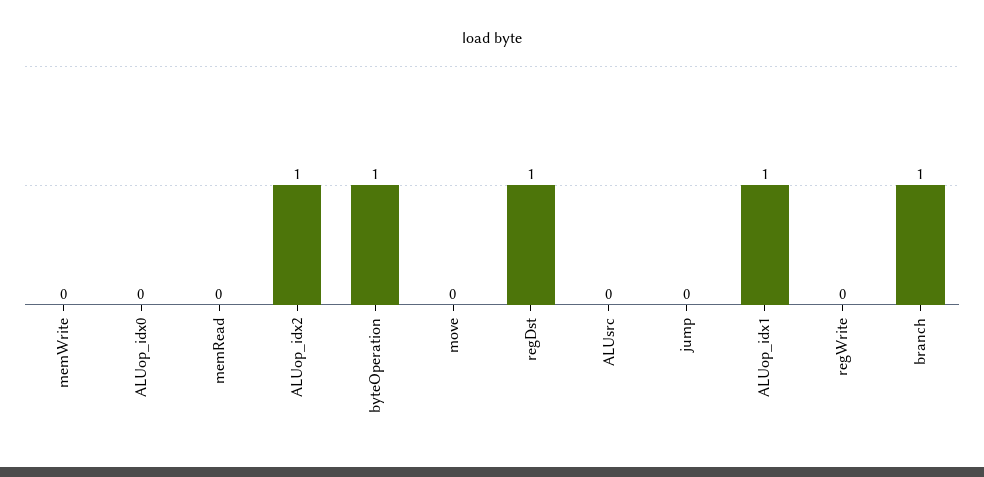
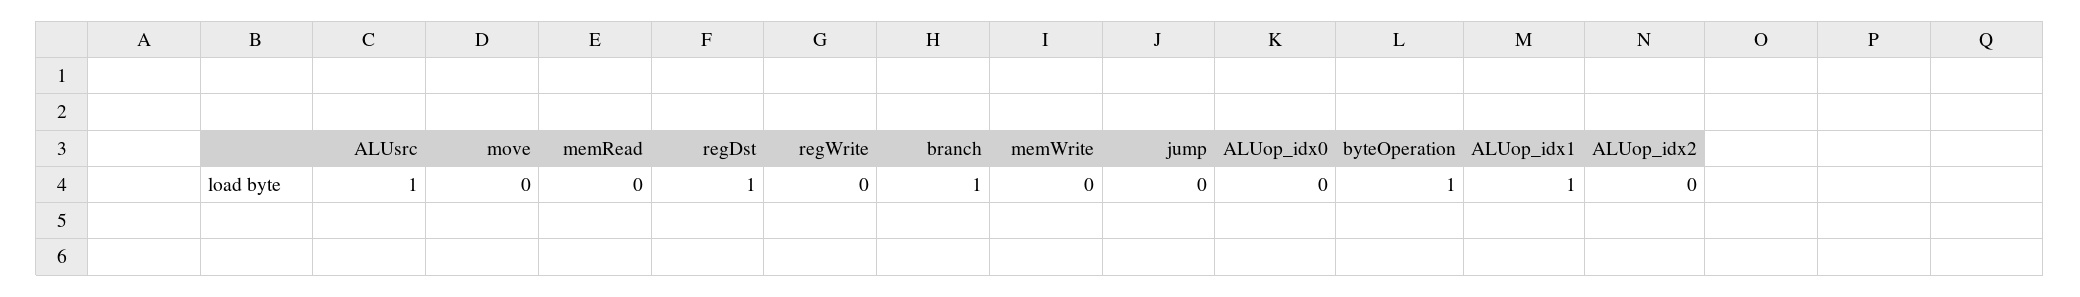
ALUop_idx2: 1 -> 0
ALUsrc: 0 -> 1

